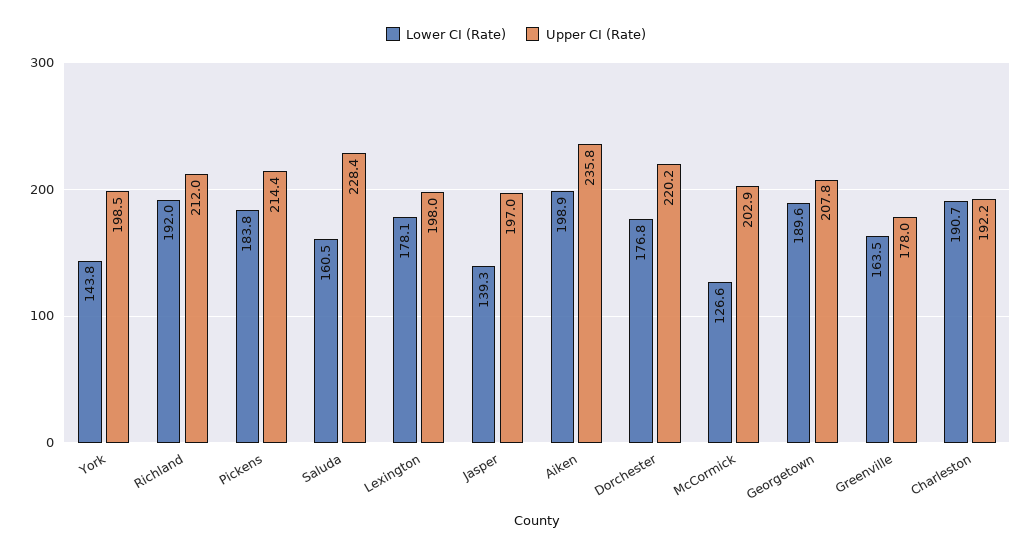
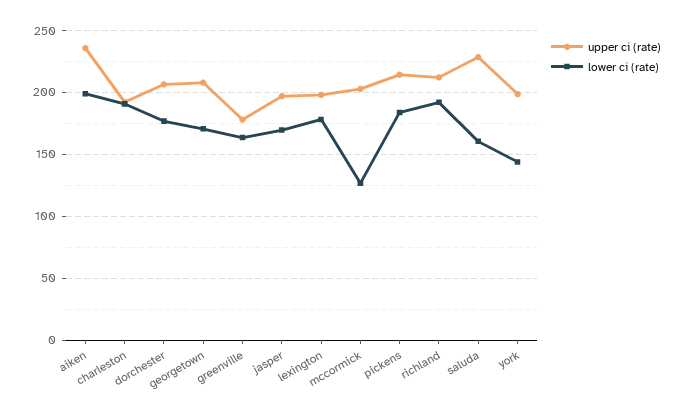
Lower CI (Rate), Jasper: 139.3 -> 170
Upper CI (Rate), Dorchester: 220.2 -> 205
Lower CI (Rate), Georgetown: 189.6 -> 170

